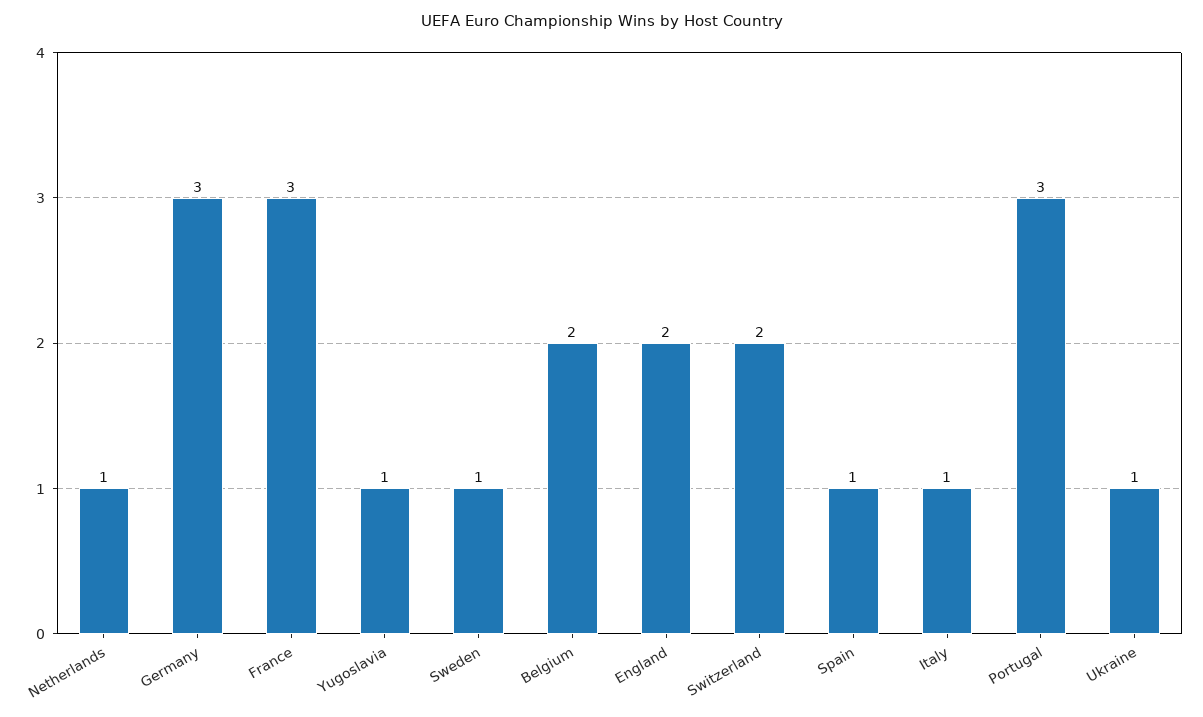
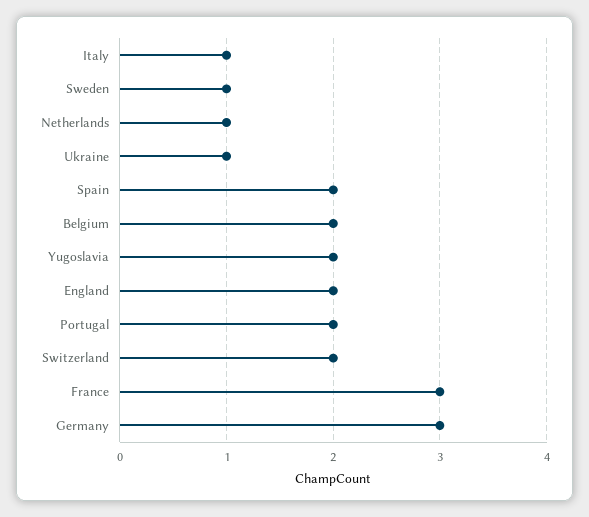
Yugoslavia: 1 -> 2
Spain: 1 -> 2
Portugal: 3 -> 2

